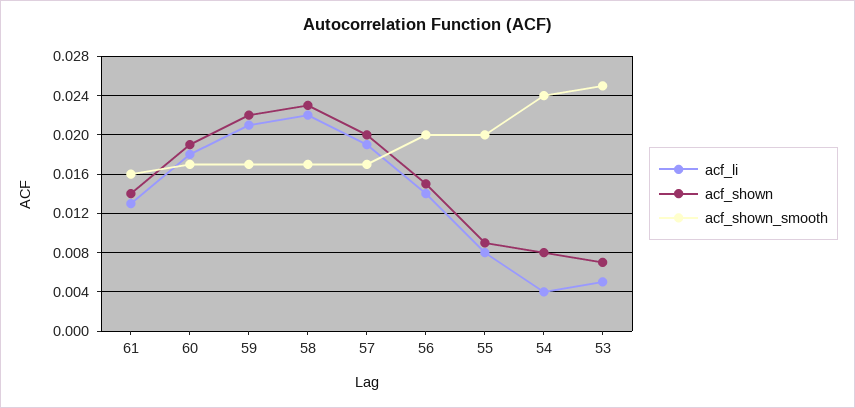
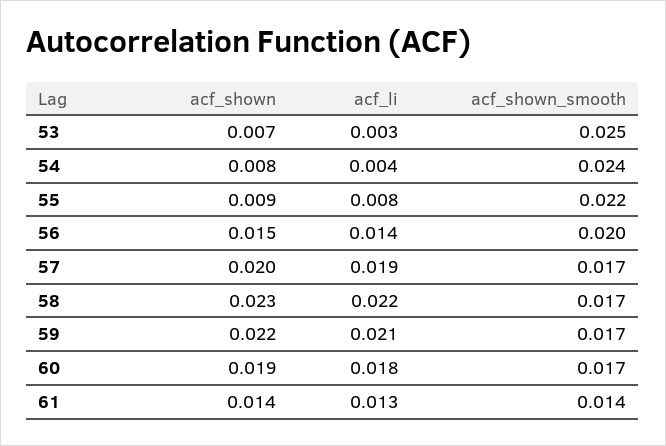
acf_shown_smooth, 61: 0.016 -> 0.014
acf_shown_smooth, 55: 0.02 -> 0.022
acf_li, 53: 0.005 -> 0.003

